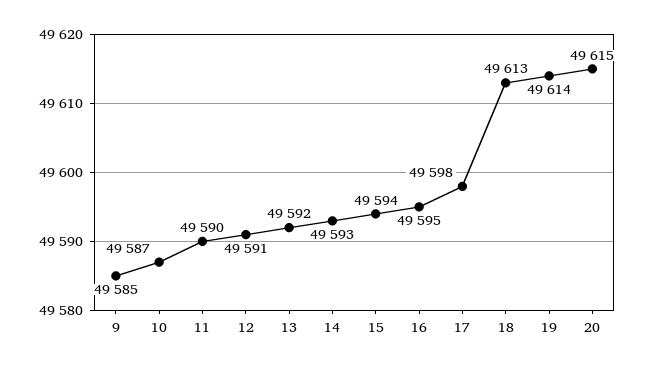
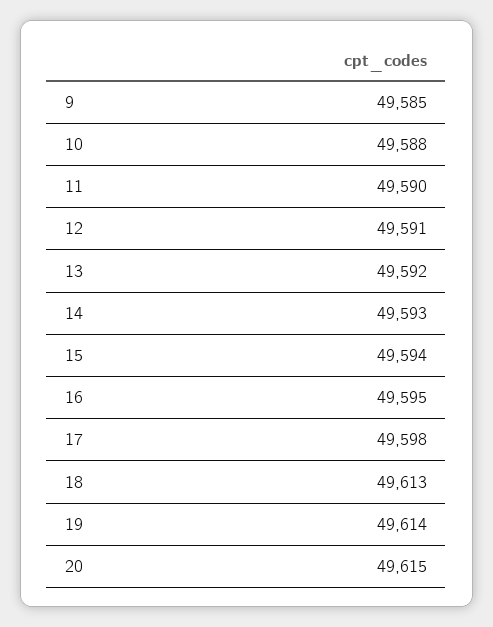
10: 49587 -> 49588

